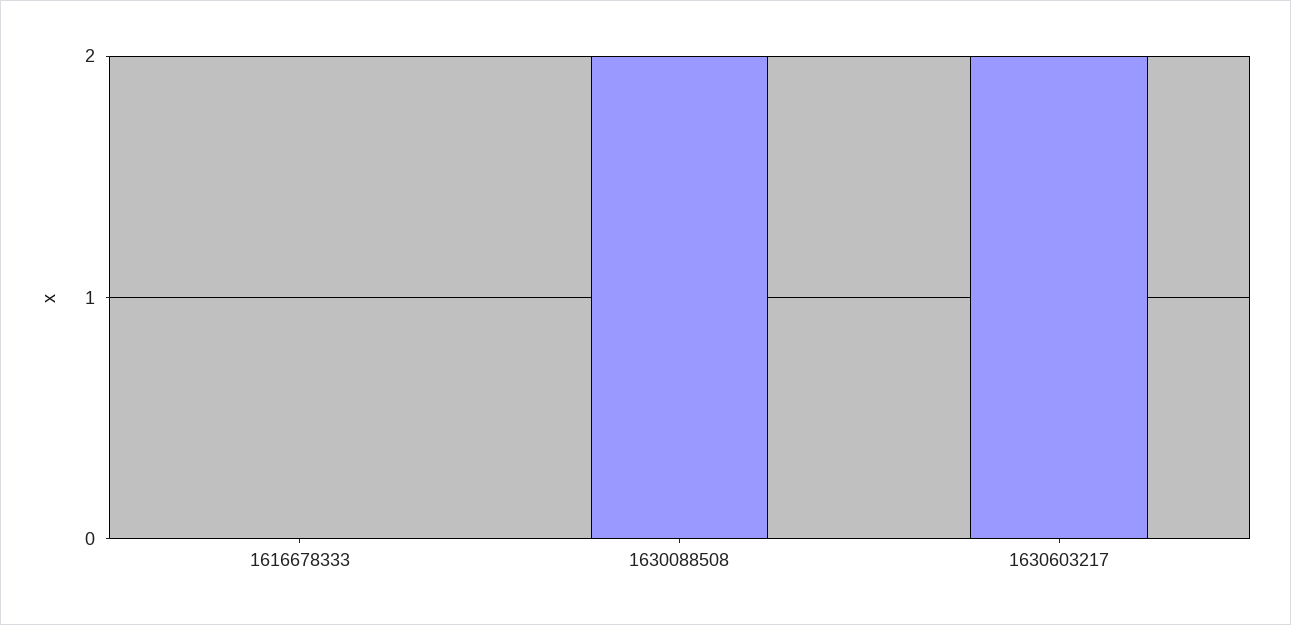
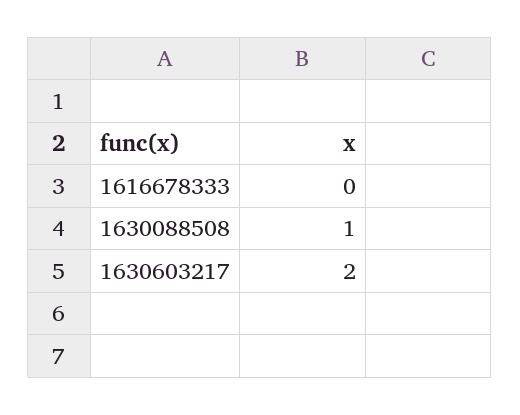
1630088508: 2 -> 1

